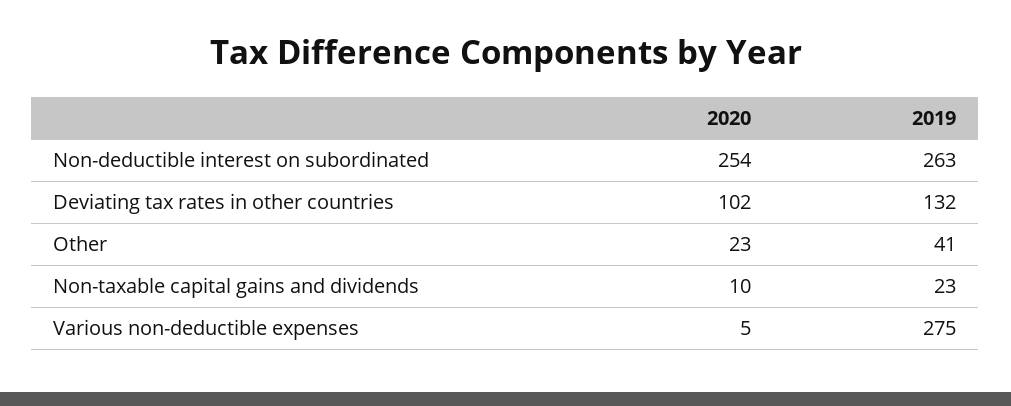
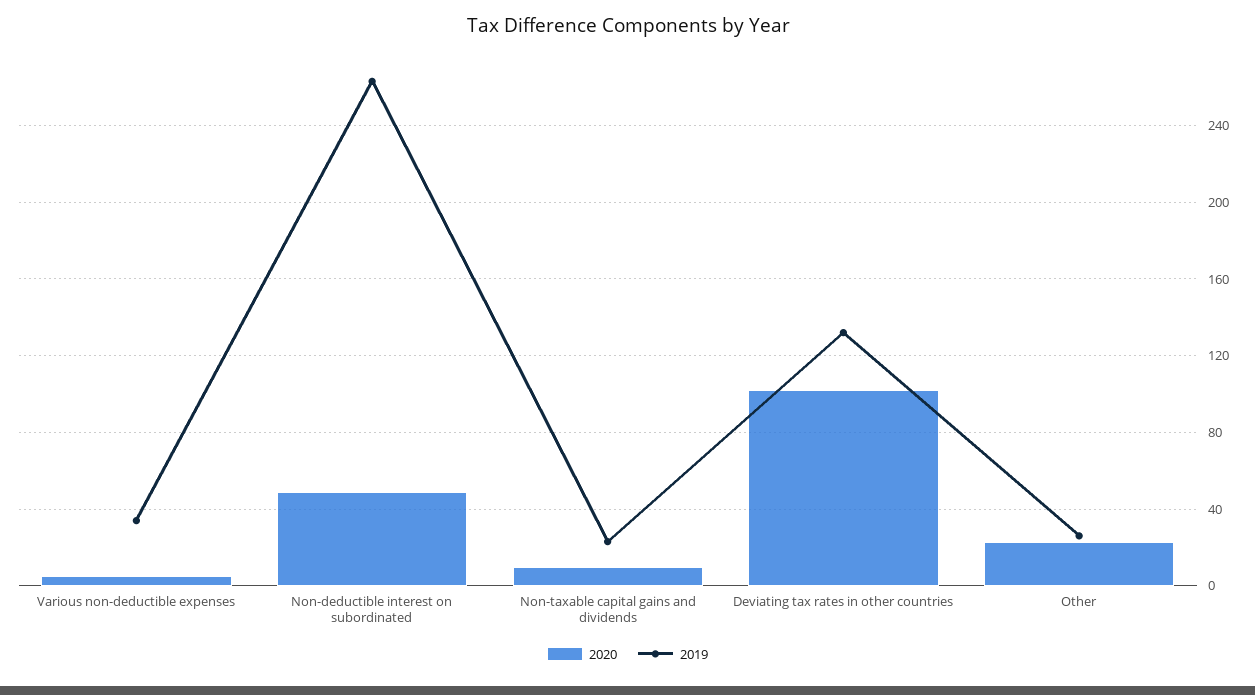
2020, Non-deductible interest on subordinated: 254 -> 50
2019, Other: 41 -> 25
2019, Various non-deductible expenses: 275 -> 35

